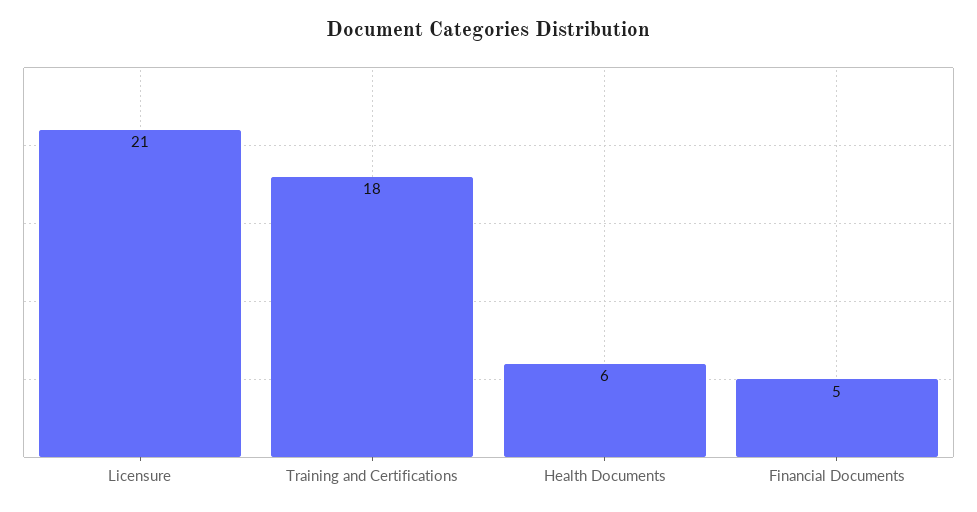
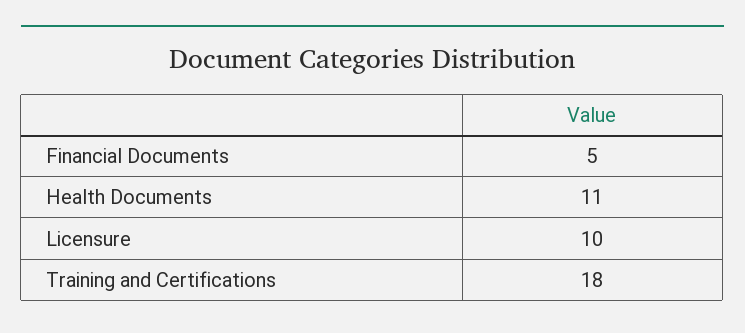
Licensure: 21 -> 10
Health Documents: 6 -> 11

